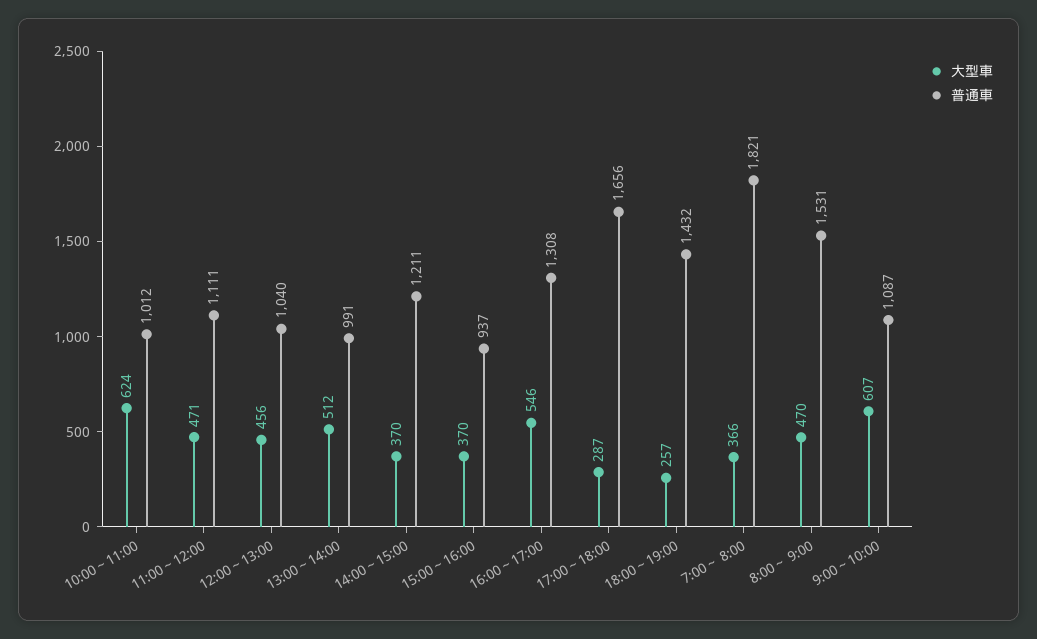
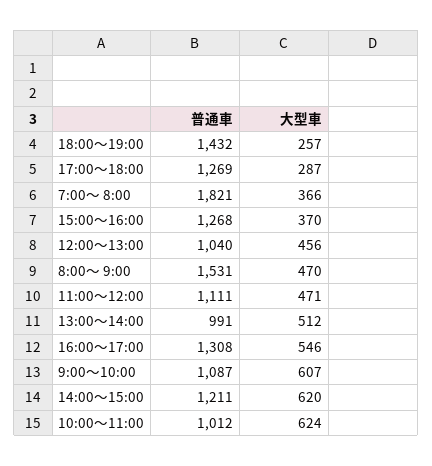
大型車, 14:00～15:00: 370 -> 620
普通車, 15:00～16:00: 937 -> 1268
普通車, 17:00～18:00: 1656 -> 1269

